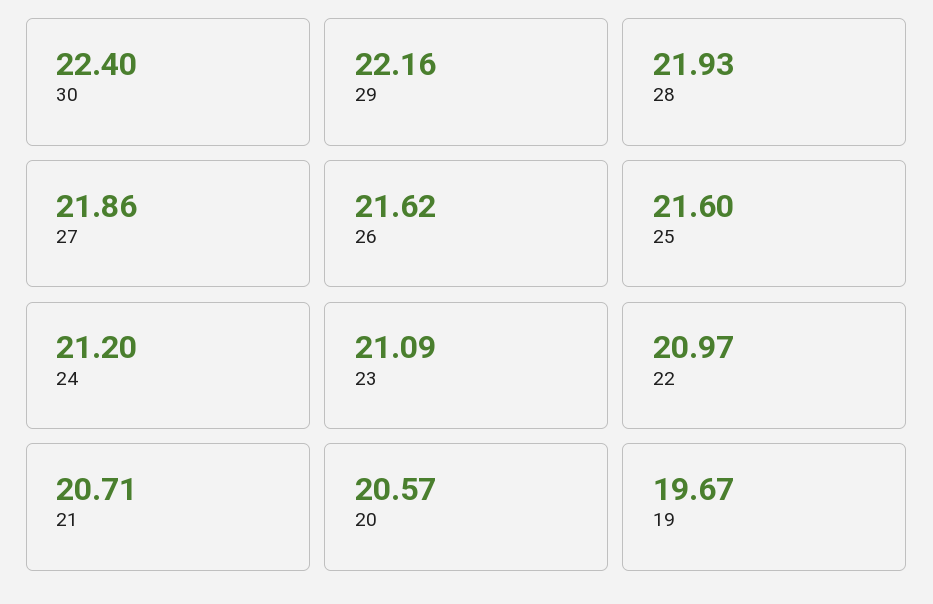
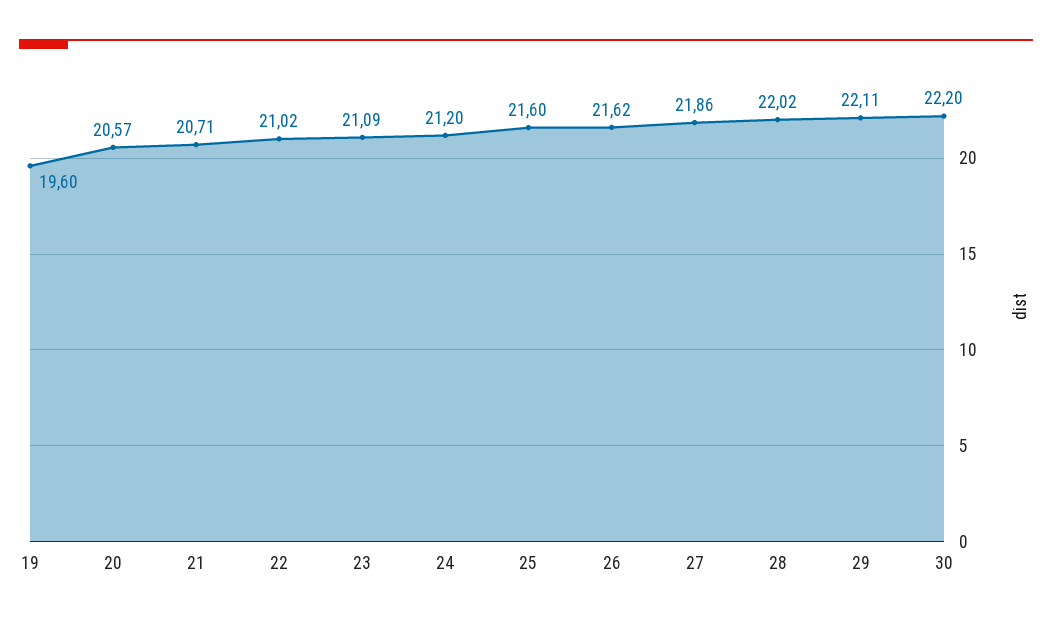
30: 22.4 -> 22.2
29: 22.16 -> 22.11
28: 21.93 -> 22.02
22: 20.97 -> 21.02
19: 19.67 -> 19.6

